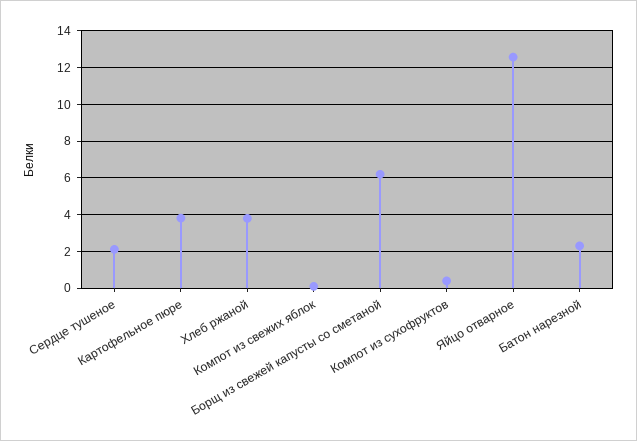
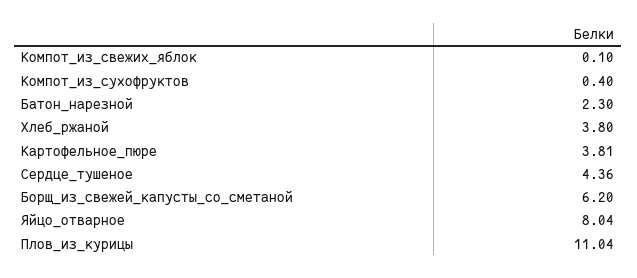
Сердце тушеное: 2 -> 4.36
Яйцо отварное: 12.5 -> 8.04
Плов_из_курицы: none -> 11.04

